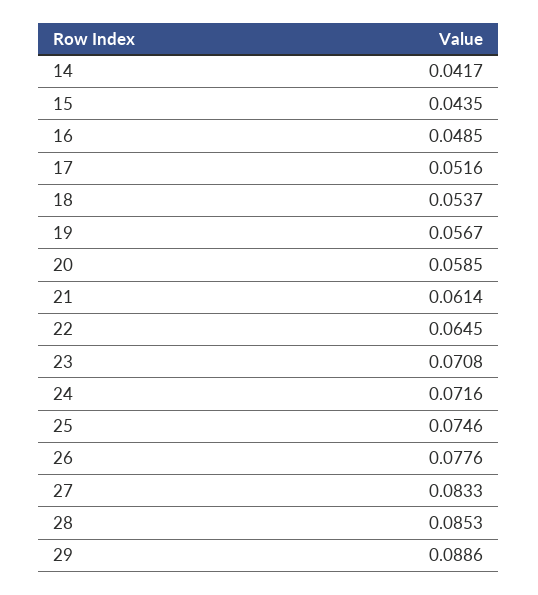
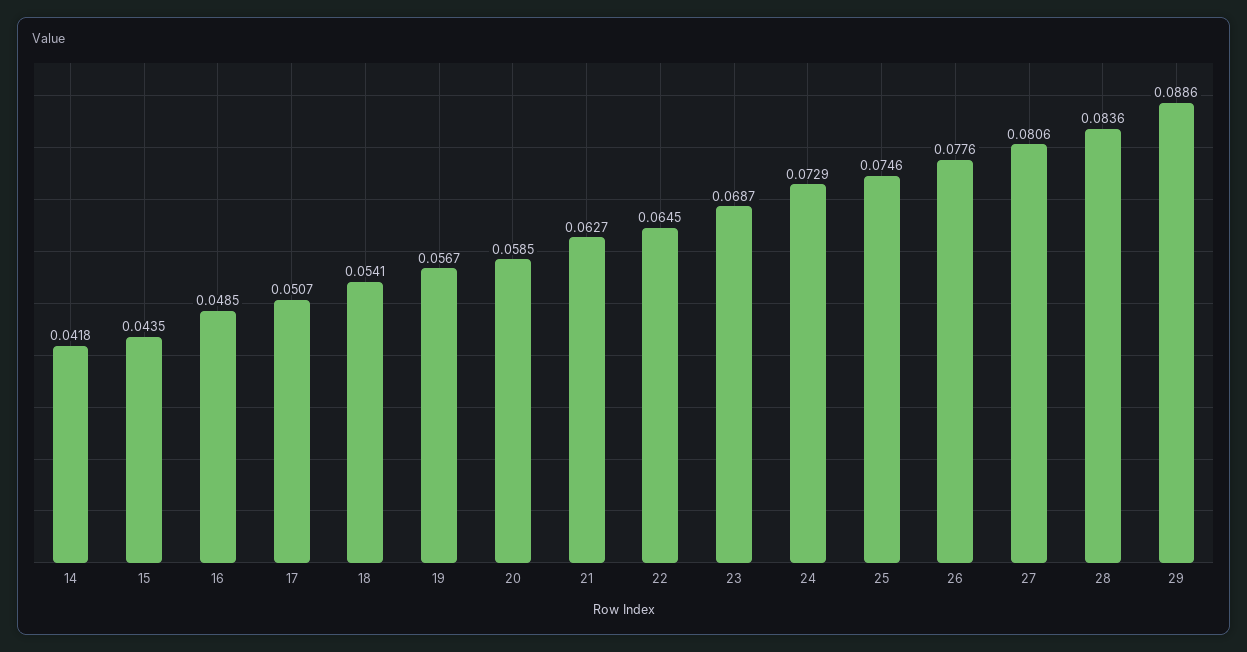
14: 0.0417 -> 0.0418
17: 0.0516 -> 0.0507
18: 0.0537 -> 0.0541
21: 0.0614 -> 0.0627
23: 0.0708 -> 0.0687
24: 0.0716 -> 0.0729
27: 0.0833 -> 0.0806
28: 0.0853 -> 0.0836

